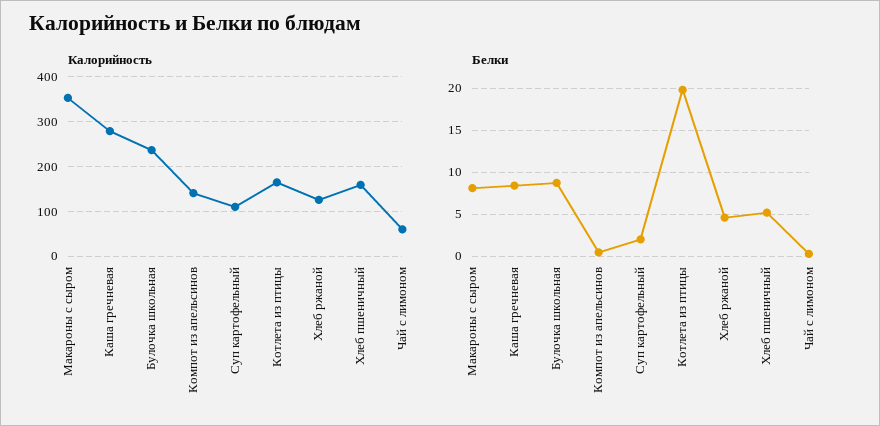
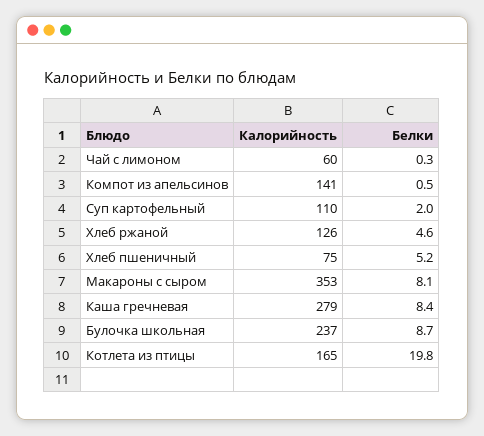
Калорийность, Хлеб пшеничный: 160 -> 75

